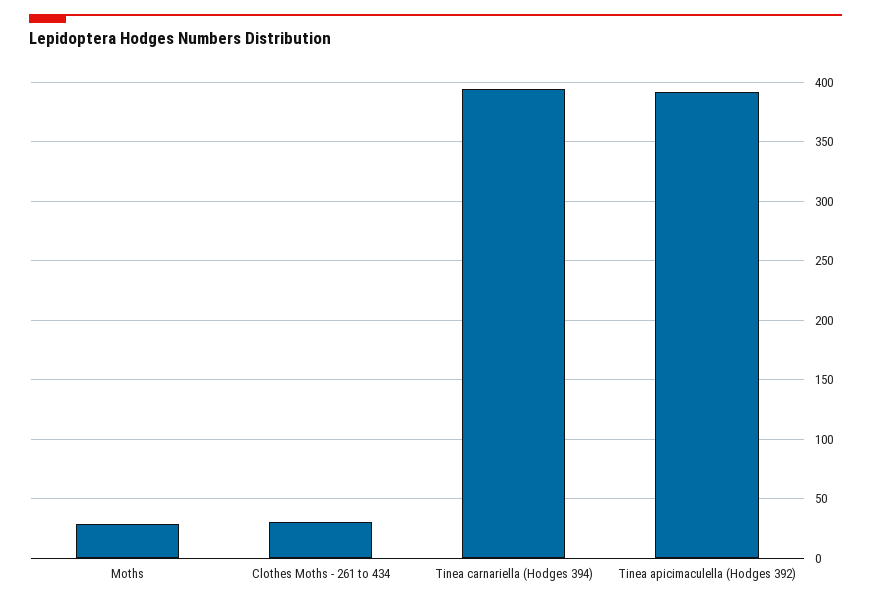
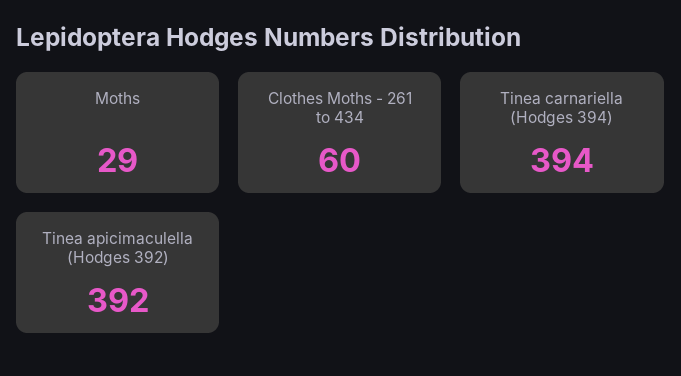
Clothes Moths - 261 to 434: 30 -> 60

